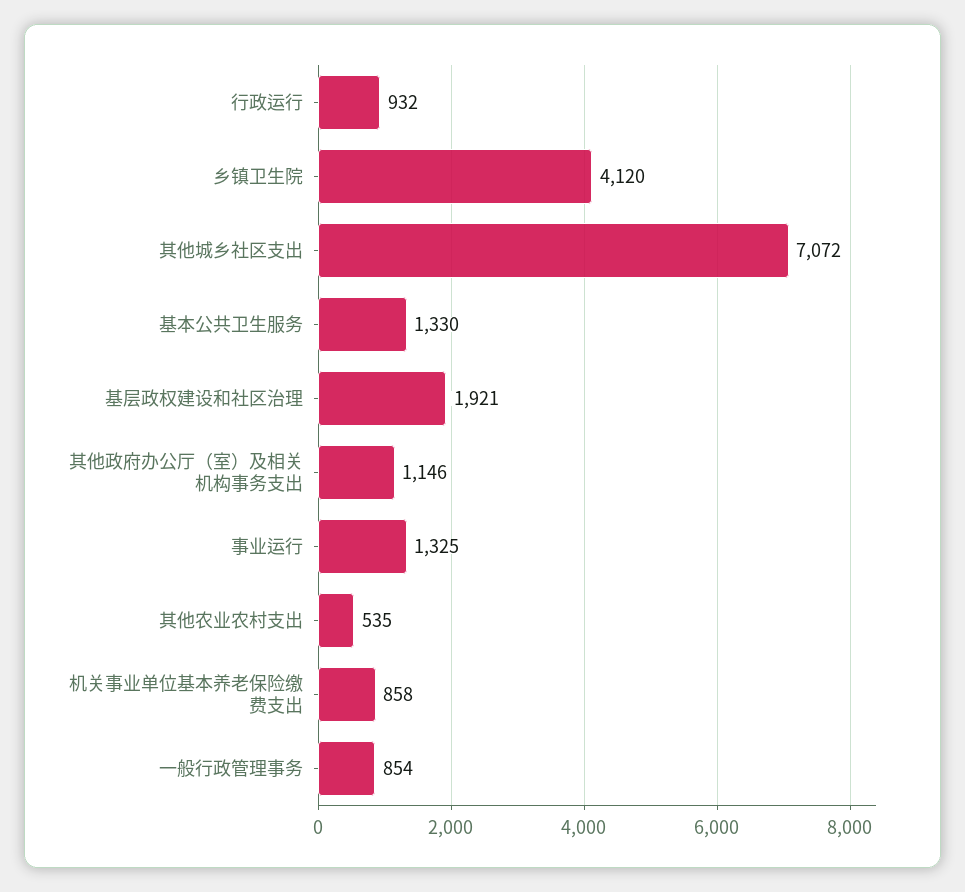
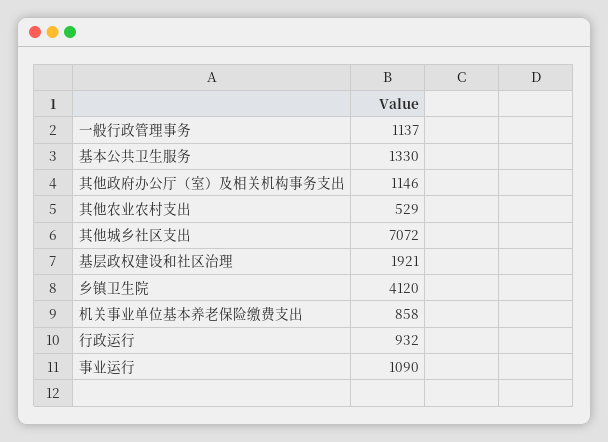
事业运行: 1325 -> 1090
其他农业农村支出: 535 -> 529
一般行政管理事务: 854 -> 1137

